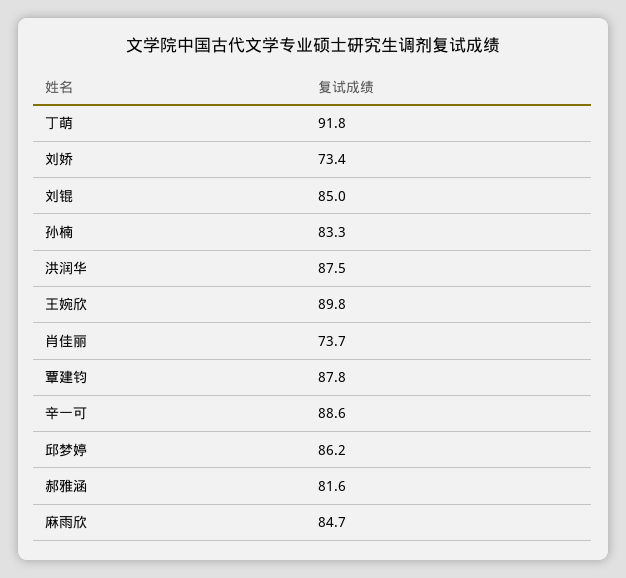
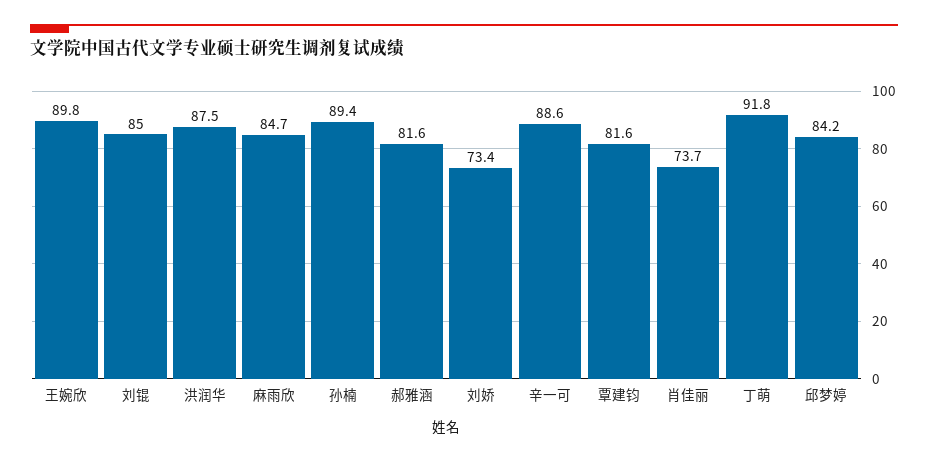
孙楠: 83.3 -> 89.4
覃建钧: 87.8 -> 81.6
邱梦婷: 86.2 -> 84.2

